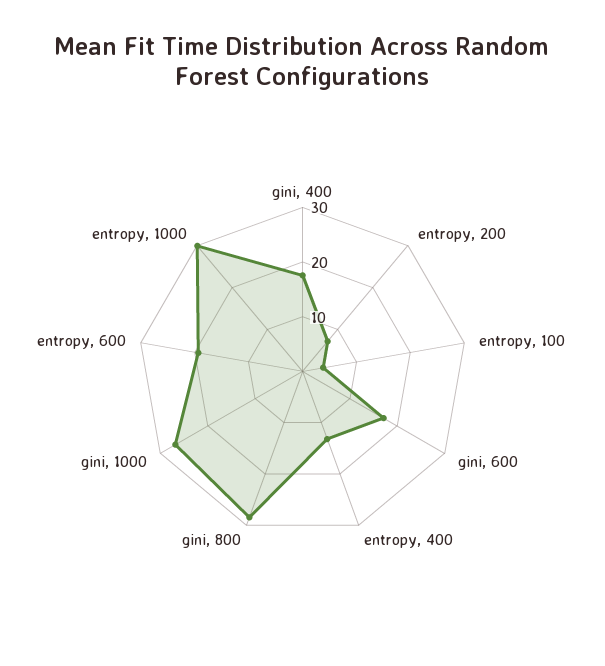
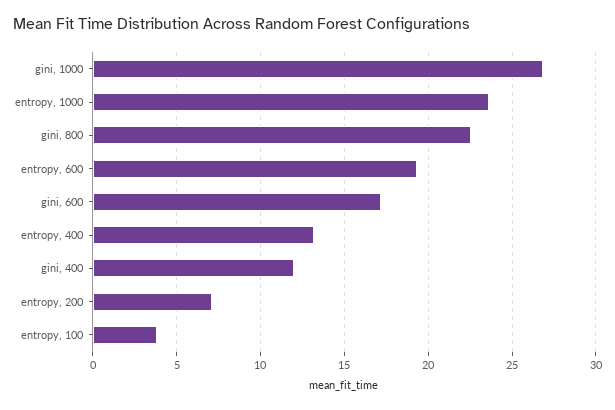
gini, 400: 18 -> 12
gini, 800: 28 -> 22.5
entropy, 1000: 30 -> 23.5

